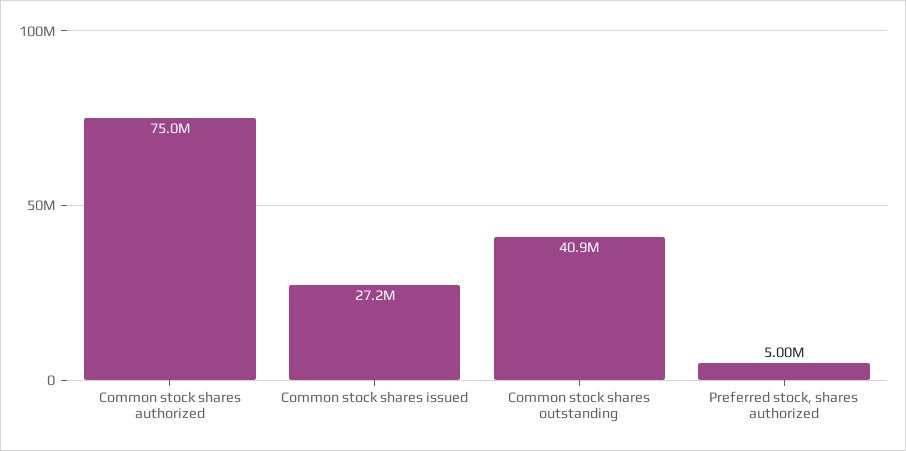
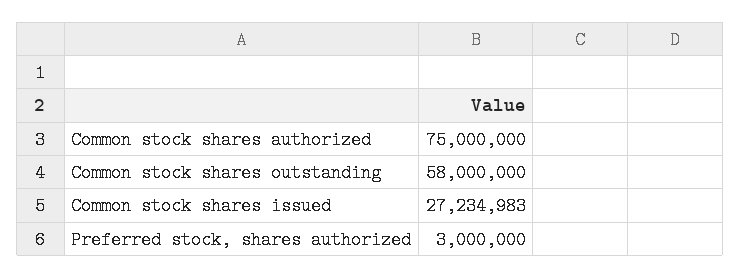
Common stock shares outstanding: 40900000 -> 58000000
Preferred stock, shares authorized: 5000000 -> 3000000

